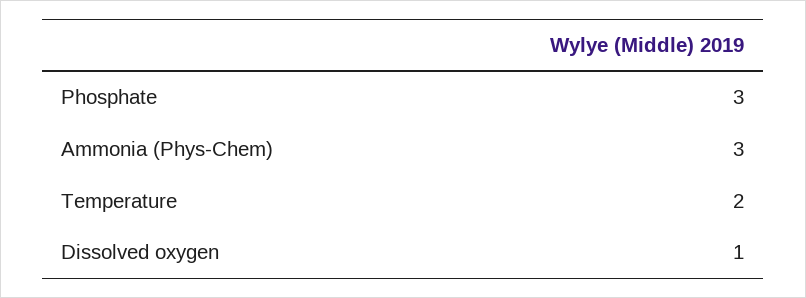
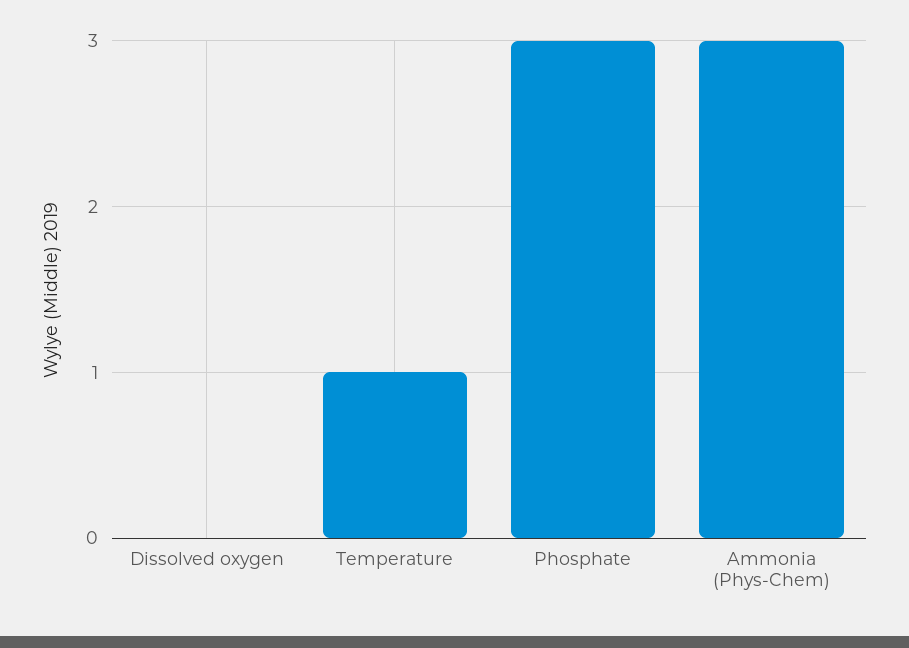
Temperature: 2 -> 1
Dissolved oxygen: 1 -> 0

